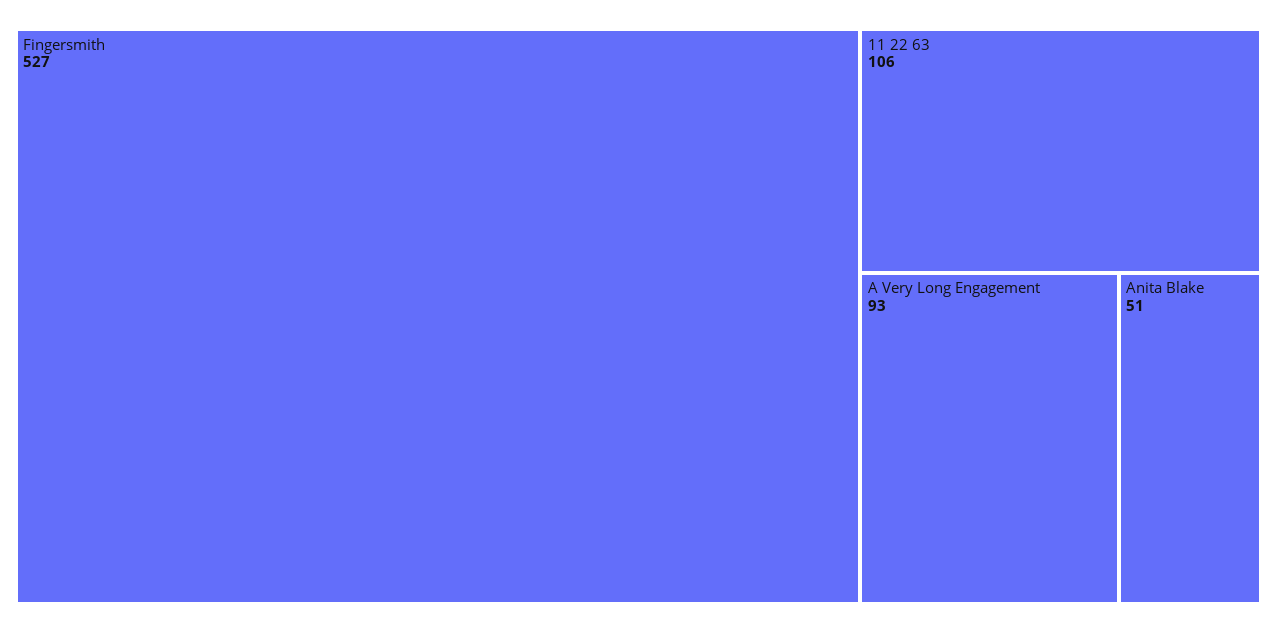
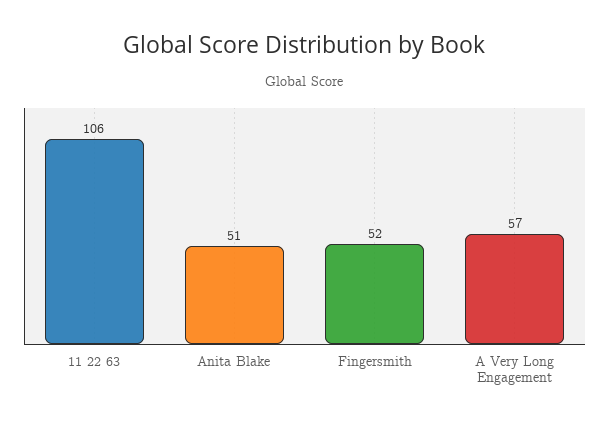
Fingersmith: 527 -> 52
A Very Long Engagement: 93 -> 57

